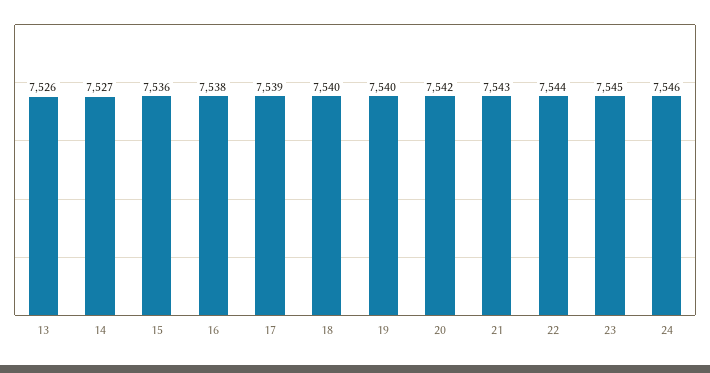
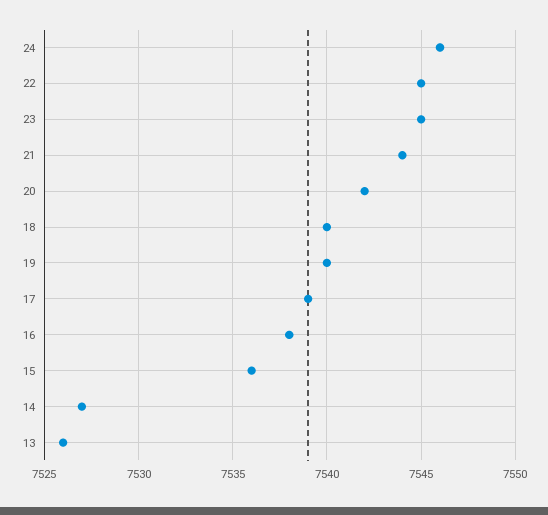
21: 7543 -> 7544
22: 7544 -> 7545

